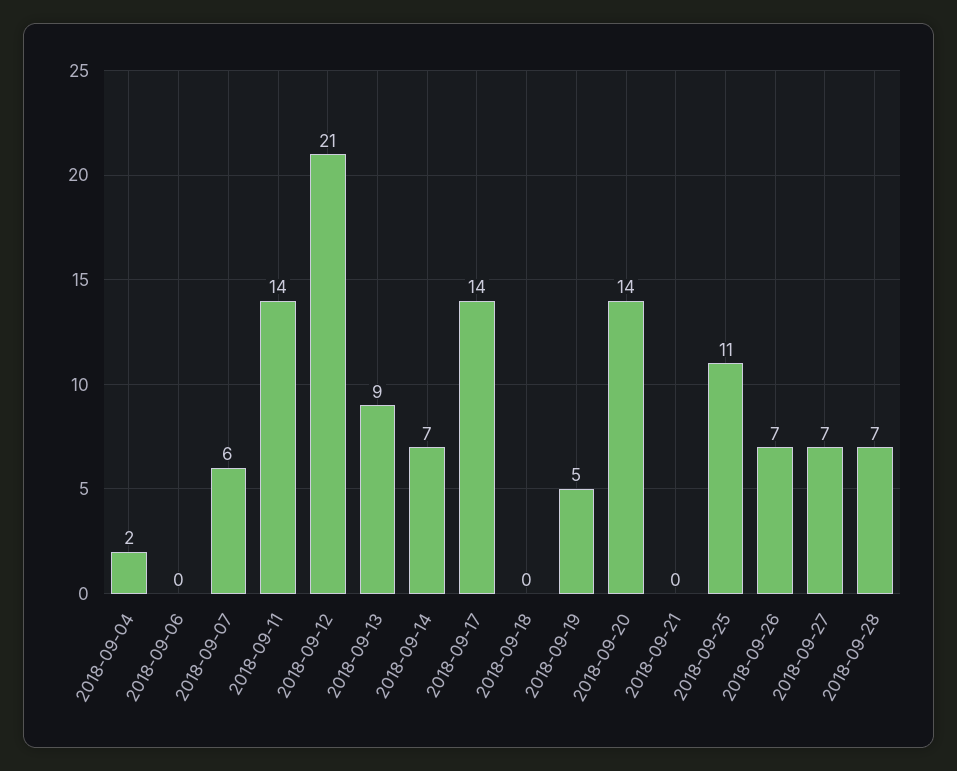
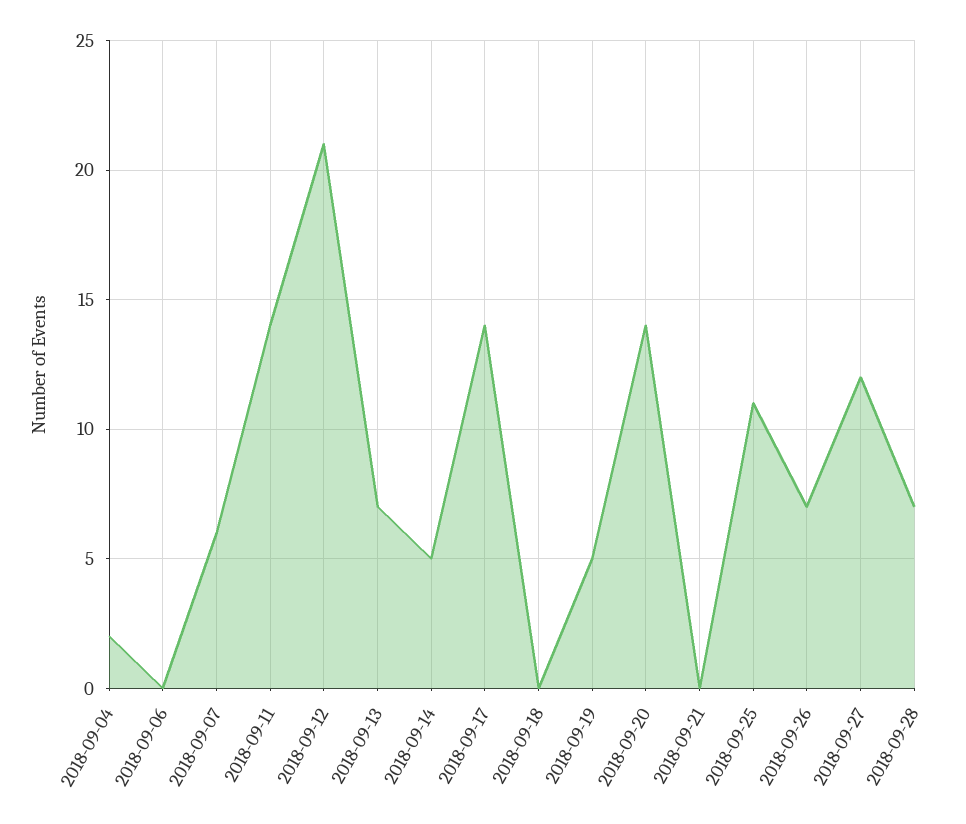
2018-09-13: 9 -> 7
2018-09-14: 7 -> 5
2018-09-27: 7 -> 12

